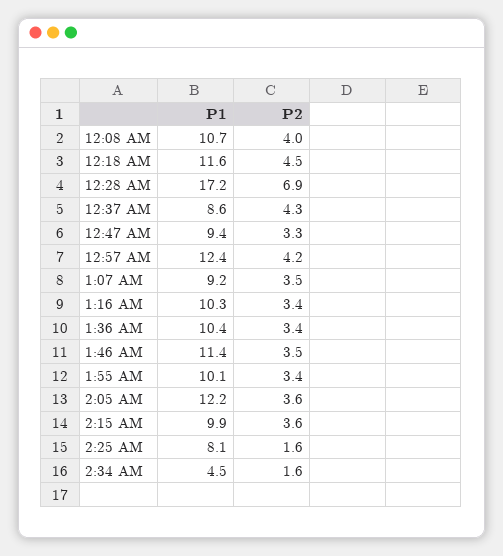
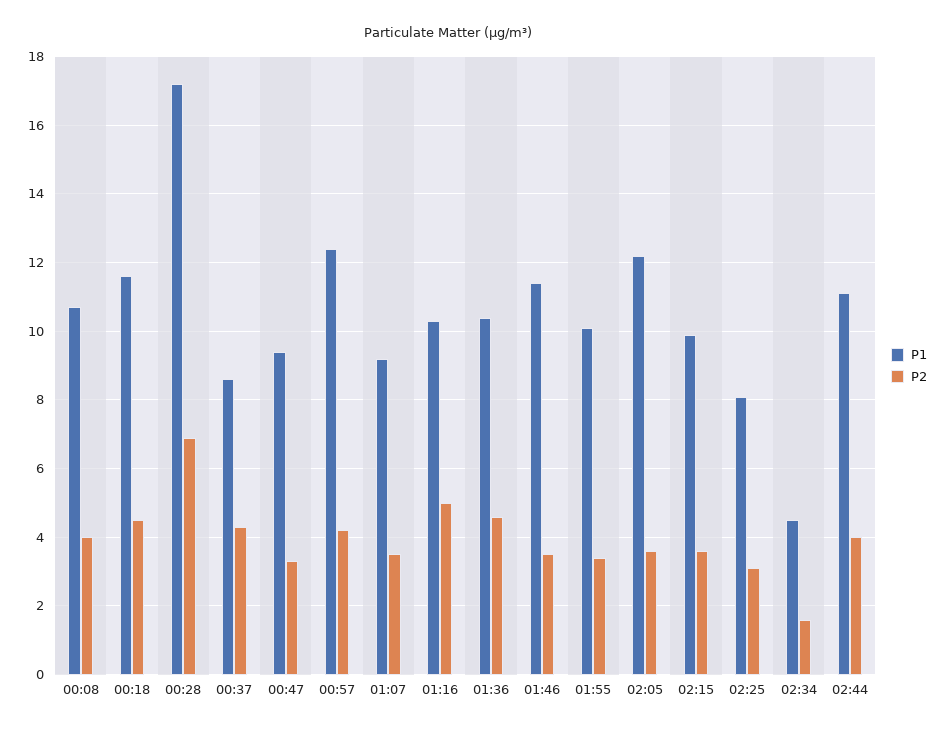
P2, 1:16 AM: 3.4 -> 5
P2, 1:36 AM: 3.4 -> 4.5
P2, 2:25 AM: 1.6 -> 3
P1, 02:44: none -> 11
P2, 02:44: none -> 4

